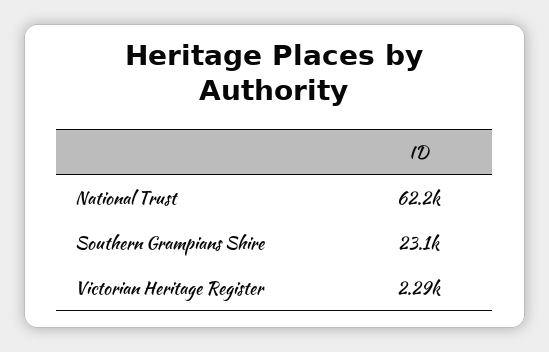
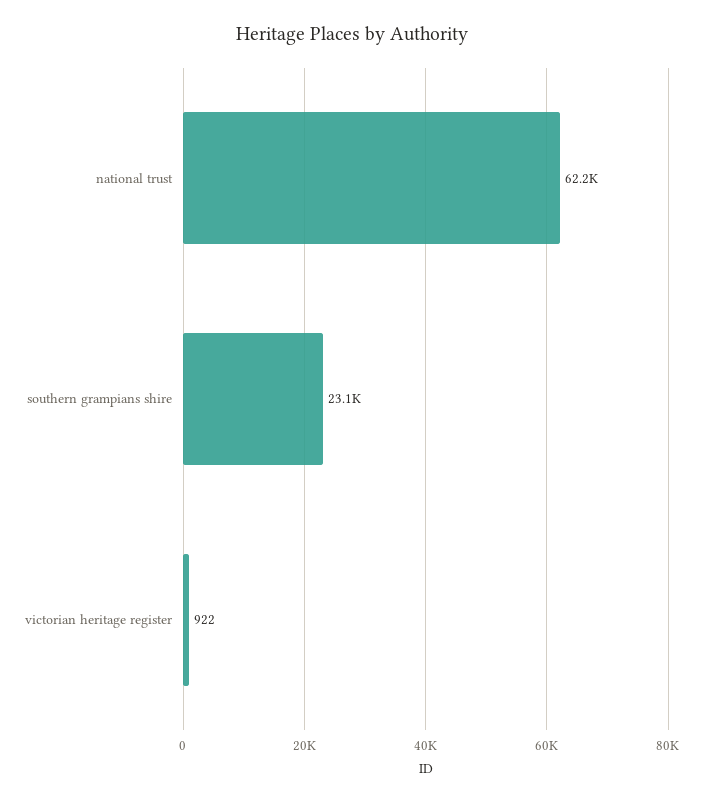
Victorian Heritage Register: 2290 -> 922

